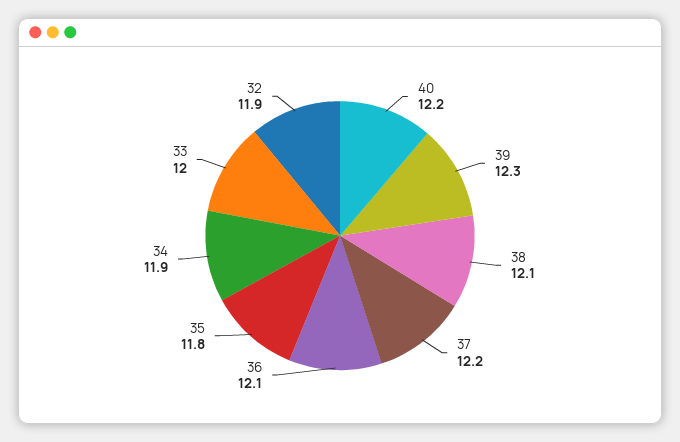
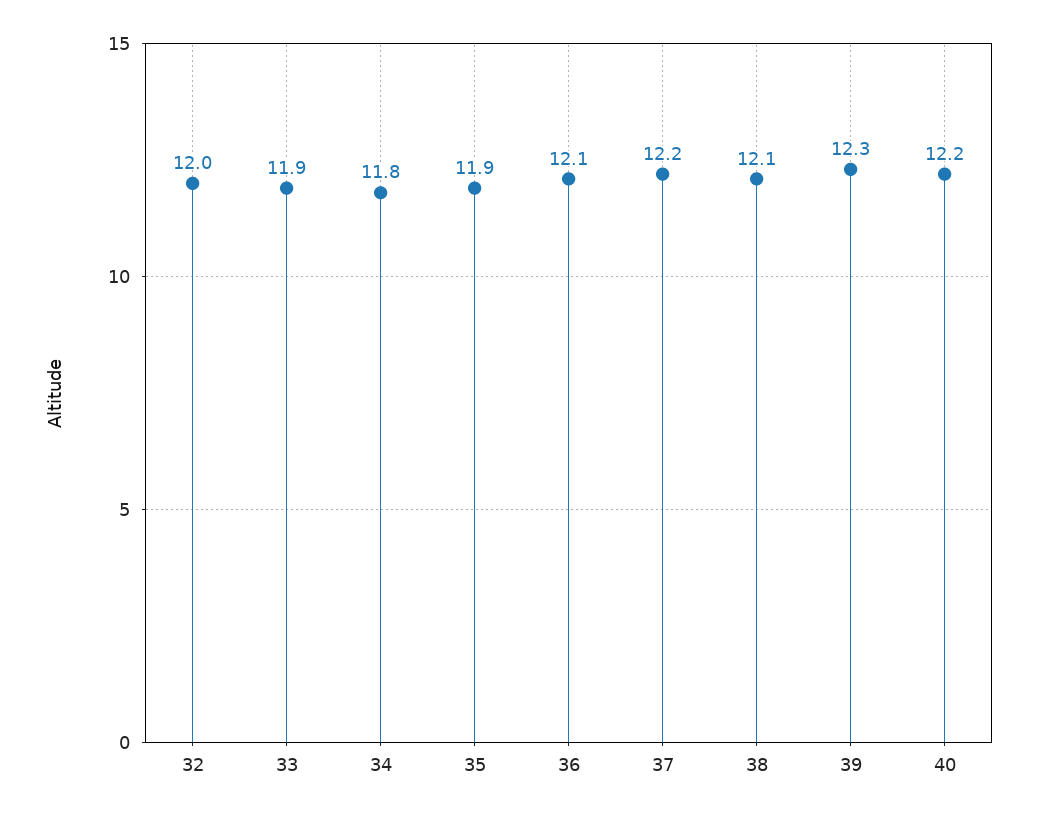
35: 11.8 -> 11.9
34: 11.9 -> 11.8
33: 12 -> 11.9
32: 11.9 -> 12

